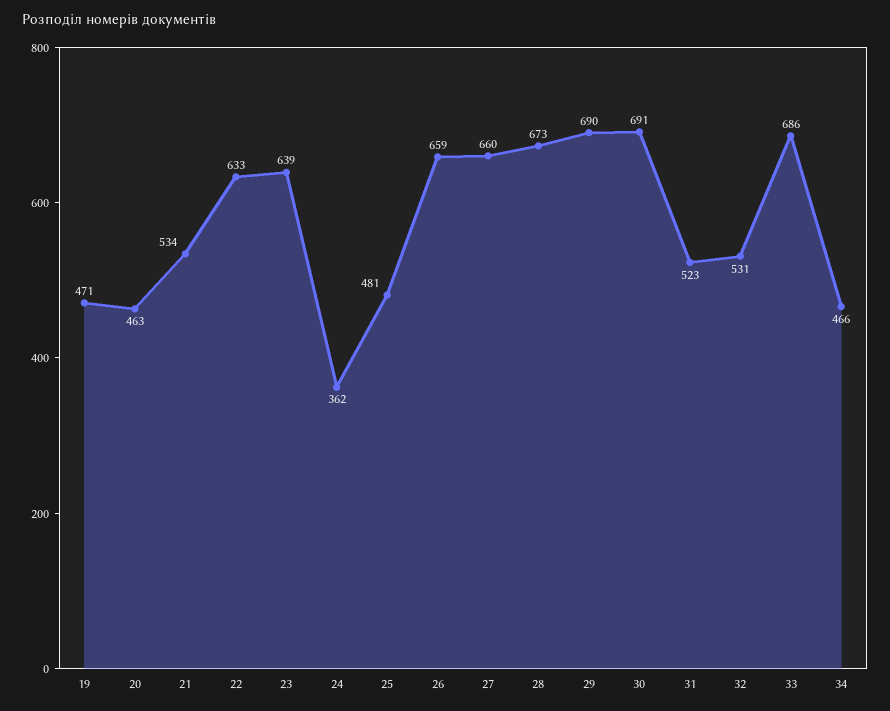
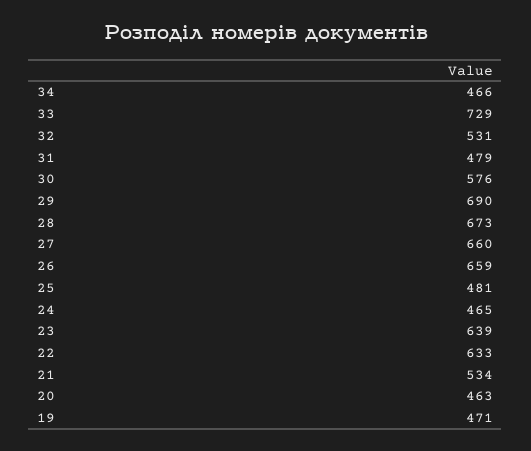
24: 362 -> 465
30: 691 -> 576
31: 523 -> 479
33: 686 -> 729

